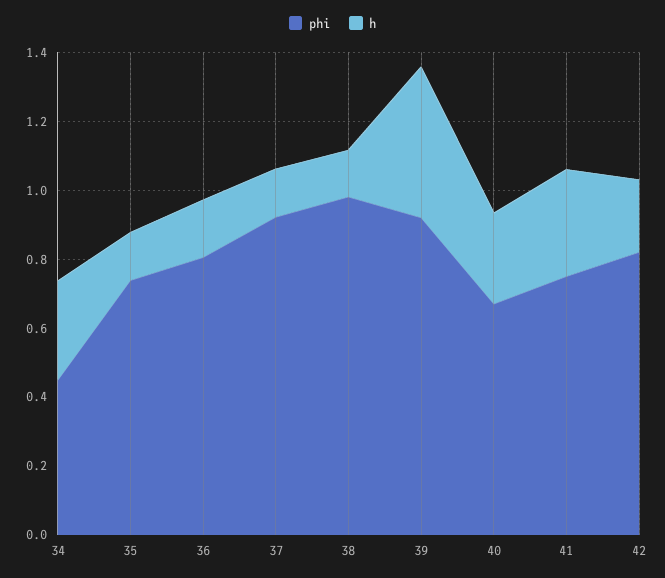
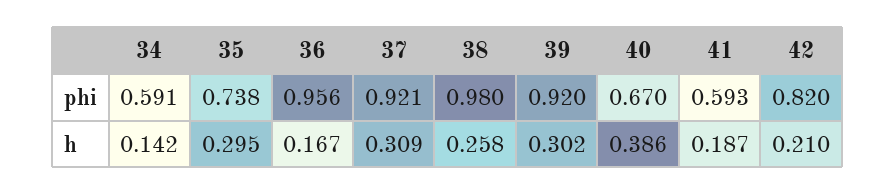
phi, 34: 0.45 -> 0.591
h, 34: 0.3 -> 0.142
h, 35: 0.15 -> 0.295
phi, 36: 0.8 -> 0.956
h, 37: 0.15 -> 0.309
h, 38: 0.15 -> 0.258
h, 39: 0.45 -> 0.302
h, 40: 0.25 -> 0.386
phi, 41: 0.75 -> 0.593
h, 41: 0.3 -> 0.187

